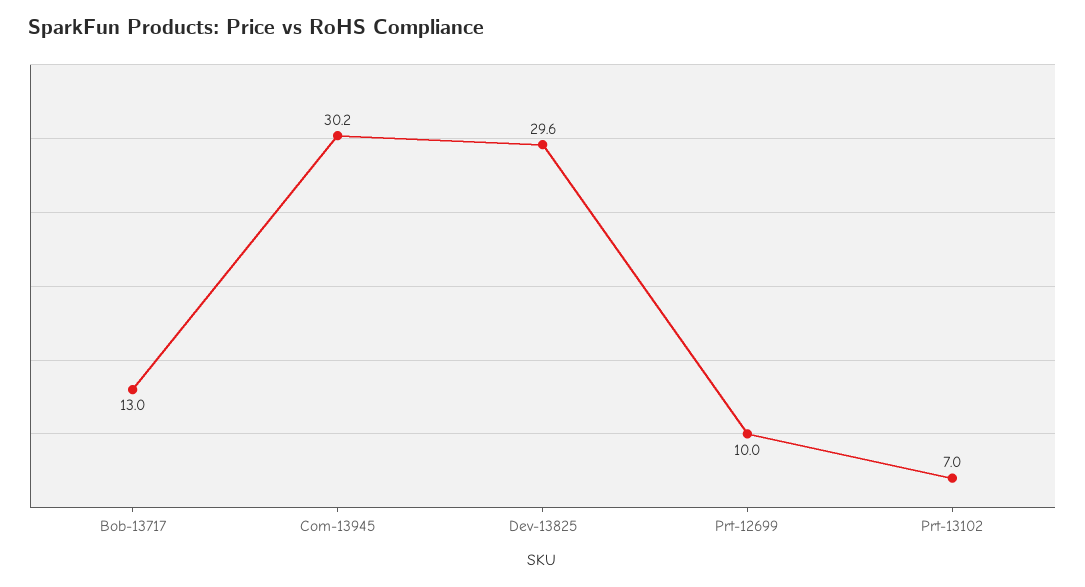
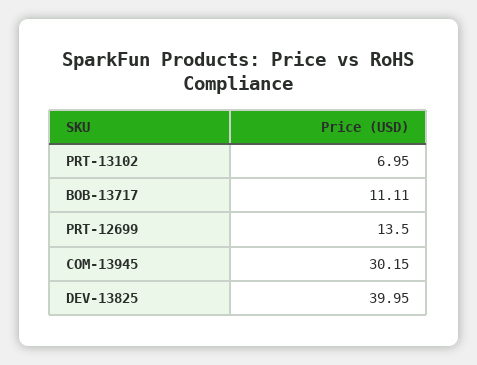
Bob-13717: 13 -> 11.11
Dev-13825: 29.6 -> 39.95
Prt-12699: 10 -> 13.5

